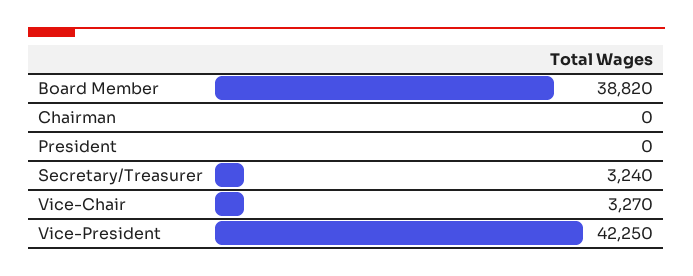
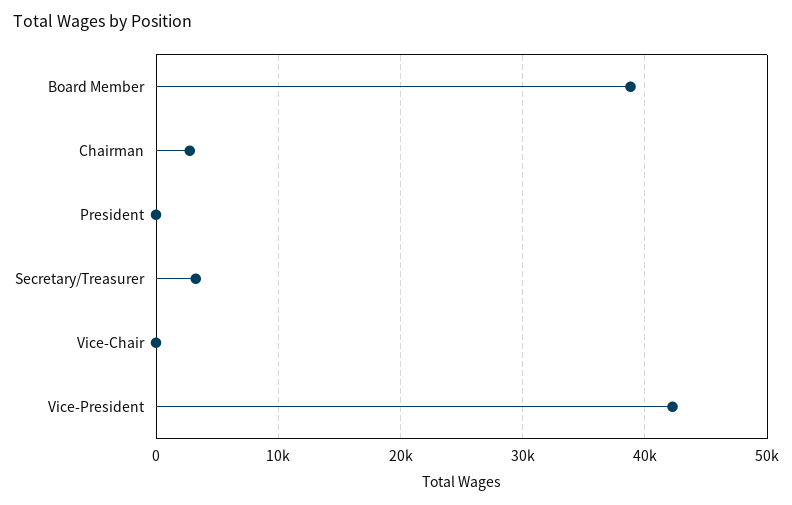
Chairman: 0 -> 3000
Vice-Chair: 3270 -> 0

